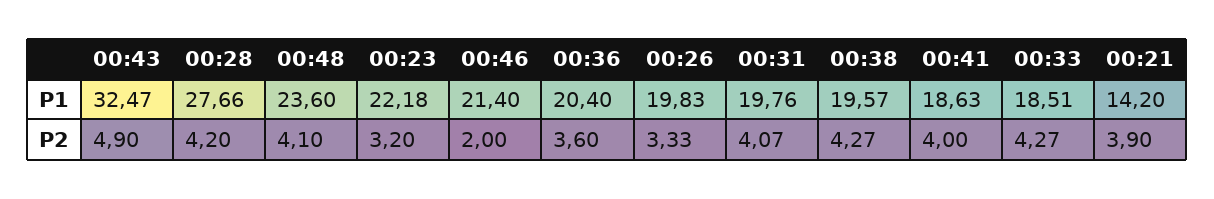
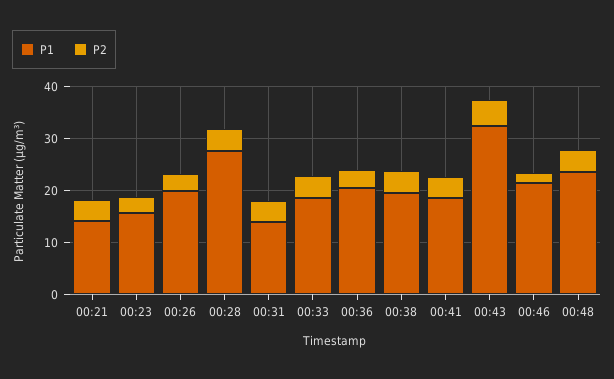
P1, 00:23: 22.18 -> 16
P1, 00:31: 19.76 -> 14

